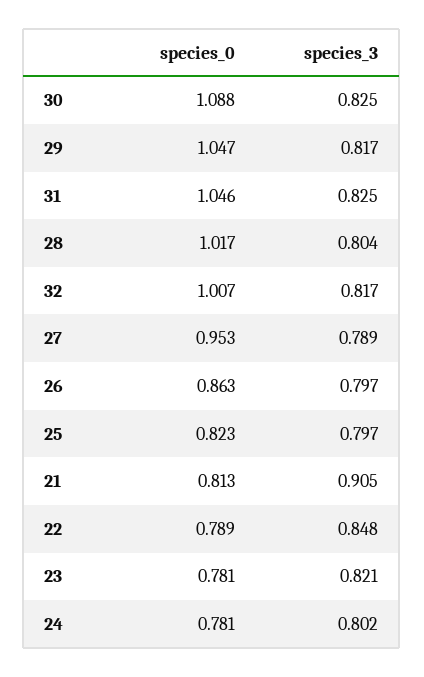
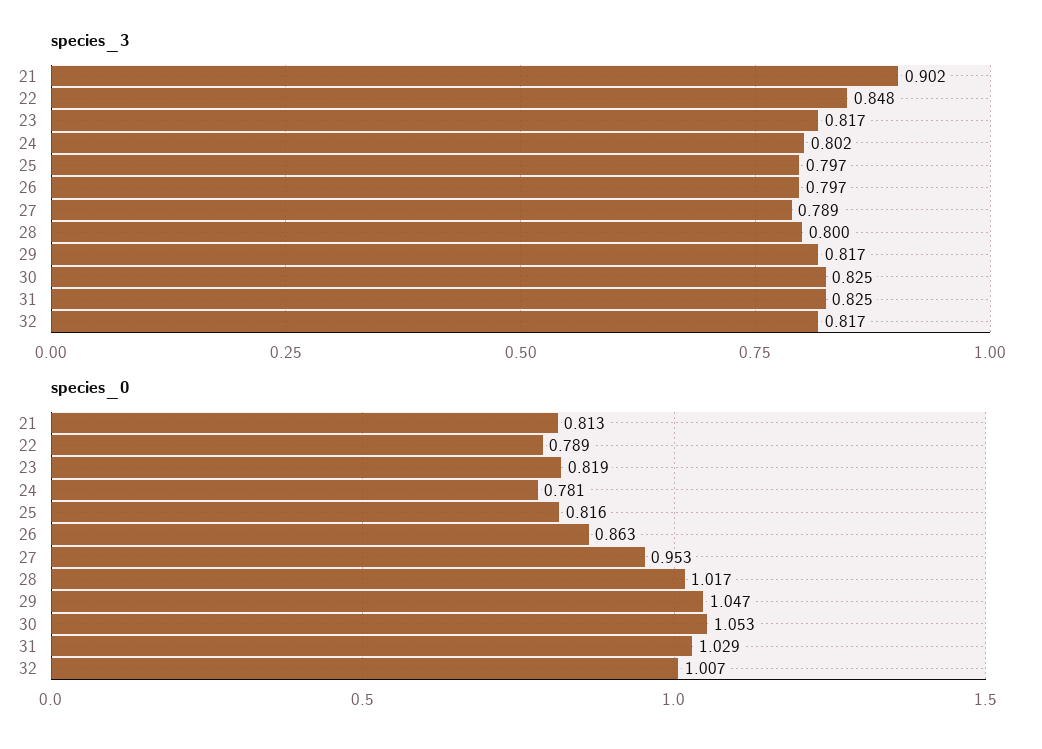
species_0, 30: 1.088 -> 1.053
species_0, 31: 1.046 -> 1.029
species_3, 28: 0.804 -> 0.8
species_0, 25: 0.823 -> 0.816
species_3, 21: 0.905 -> 0.902
species_0, 23: 0.781 -> 0.819
species_3, 23: 0.821 -> 0.817

